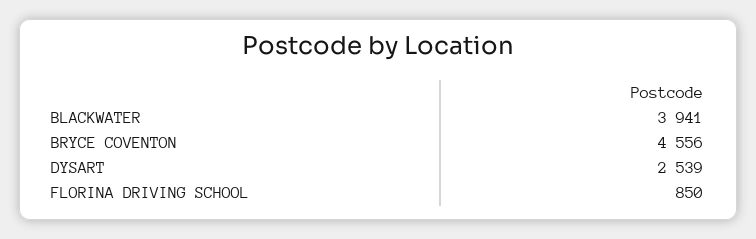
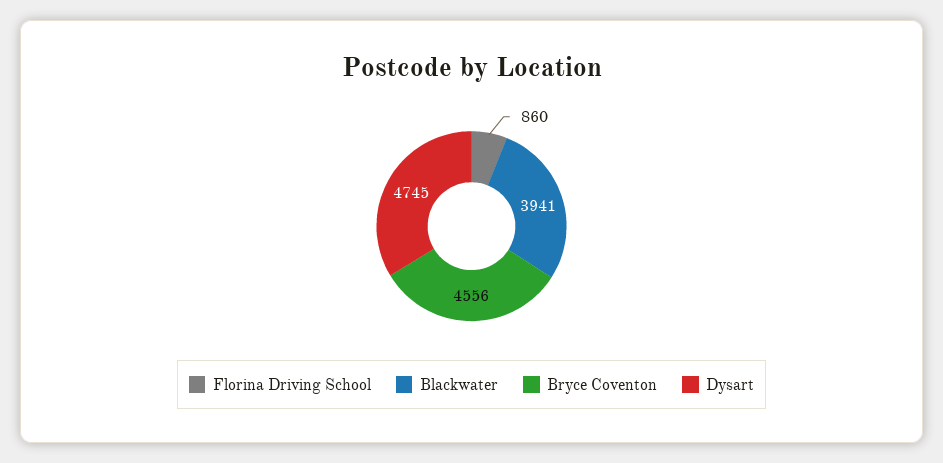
DYSART: 2539 -> 4745
FLORINA DRIVING SCHOOL: 850 -> 860

